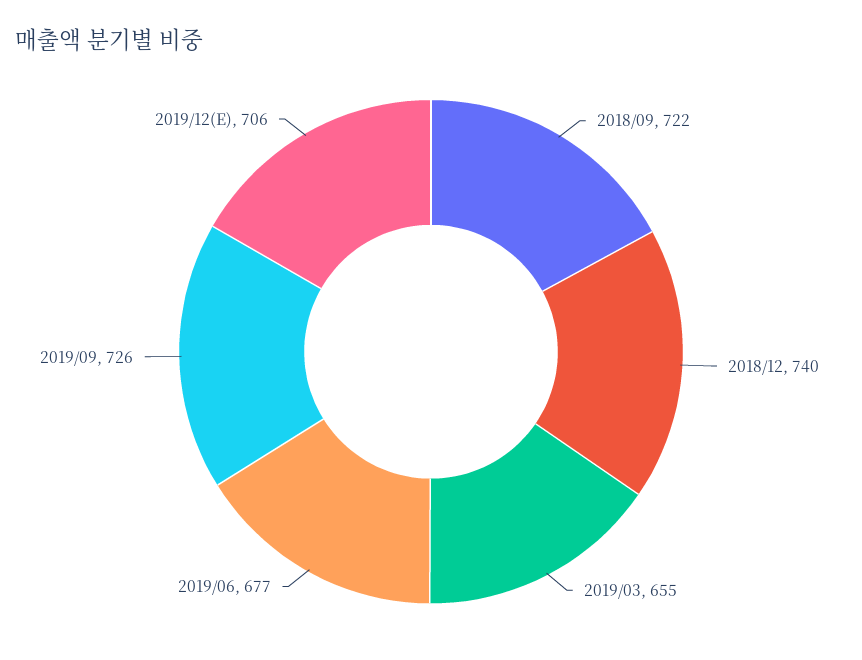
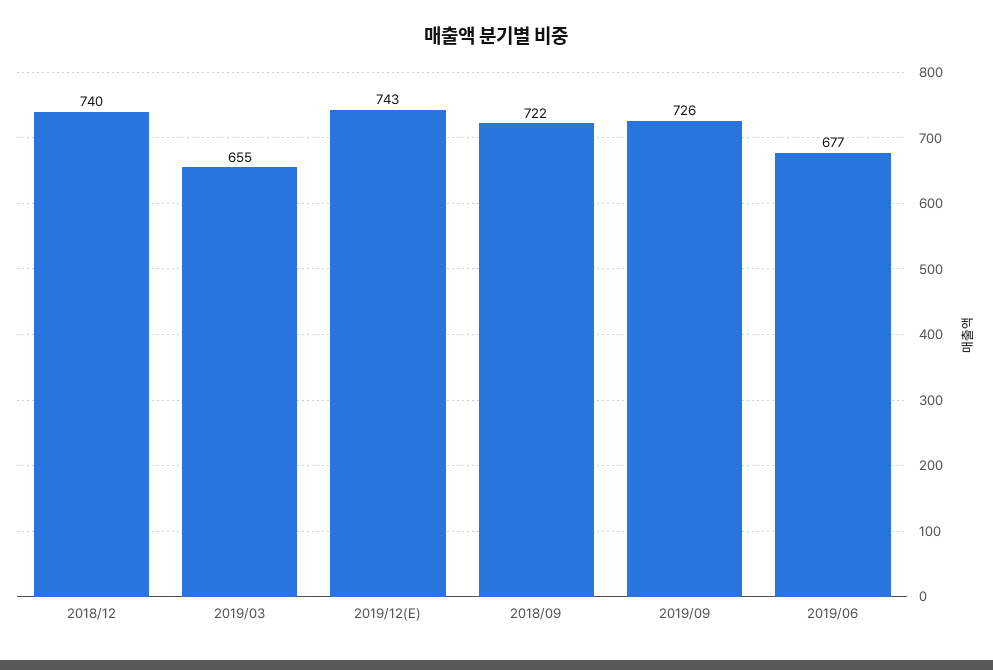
2019/12(E): 706 -> 743

